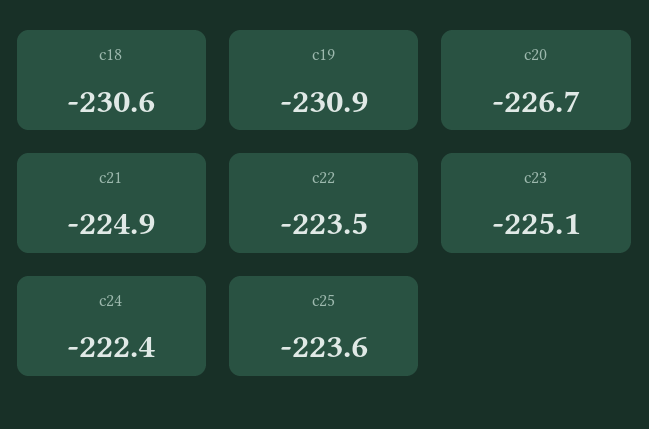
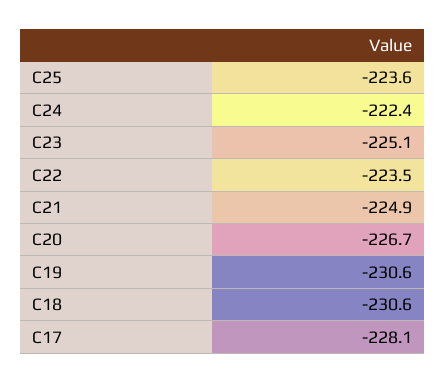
c19: -230.9 -> -230.6
C17: none -> -228.1

